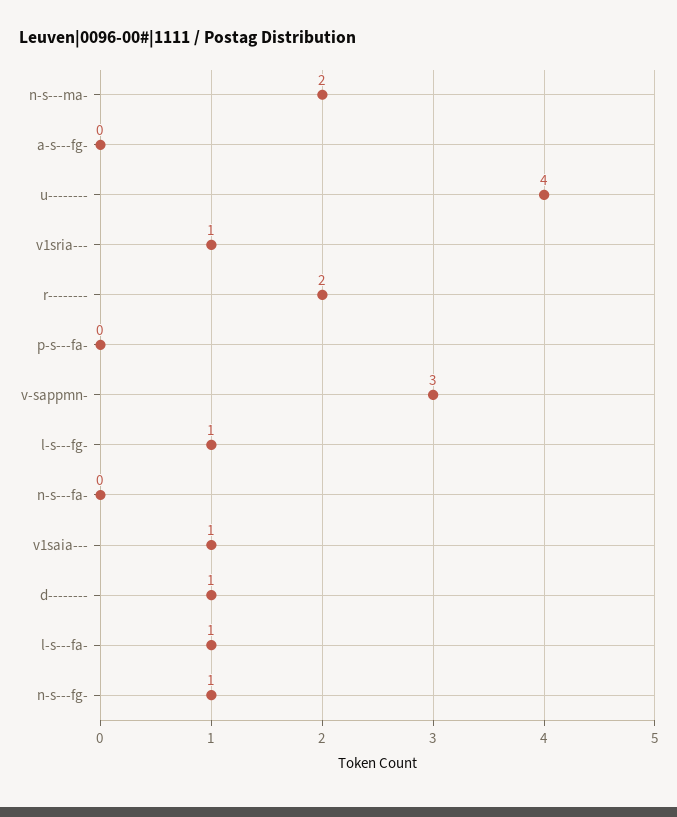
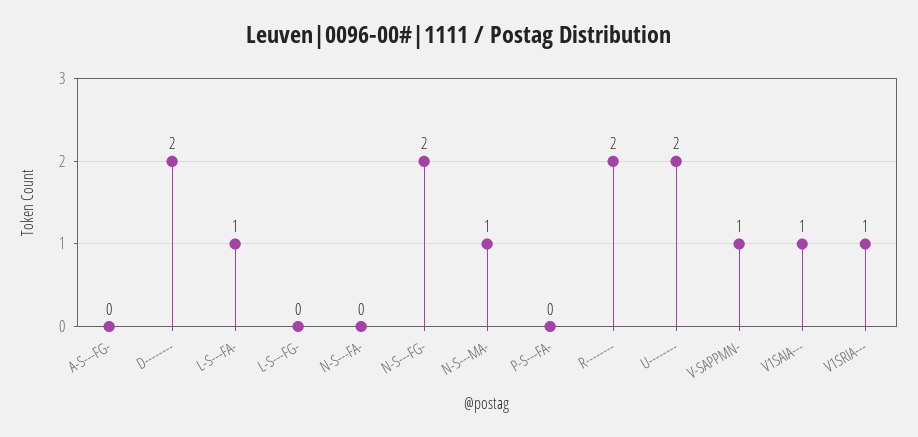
n-s---ma-: 2 -> 1
u--------: 4 -> 2
v-sappmn-: 3 -> 1
l-s---fg-: 1 -> 0
d--------: 1 -> 2
n-s---fg-: 1 -> 2

